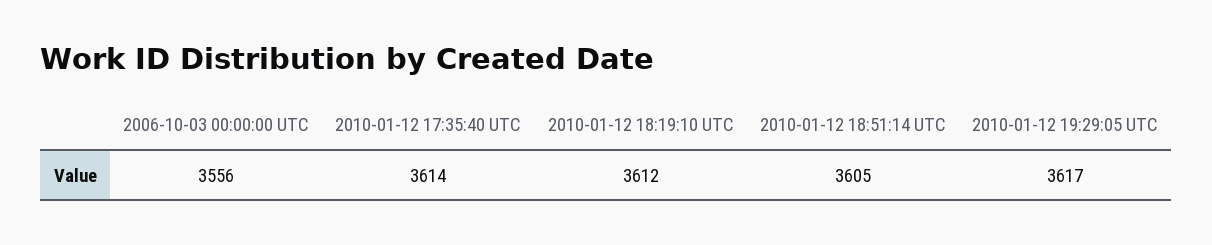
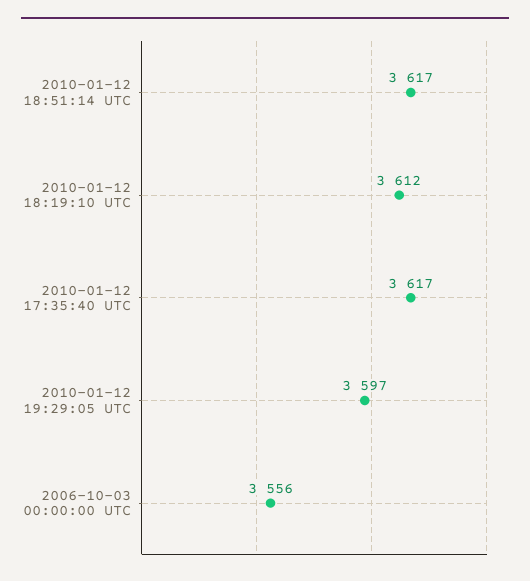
2010-01-12 17:35:40 UTC: 3614 -> 3617
2010-01-12 18:51:14 UTC: 3605 -> 3617
2010-01-12 19:29:05 UTC: 3617 -> 3597

